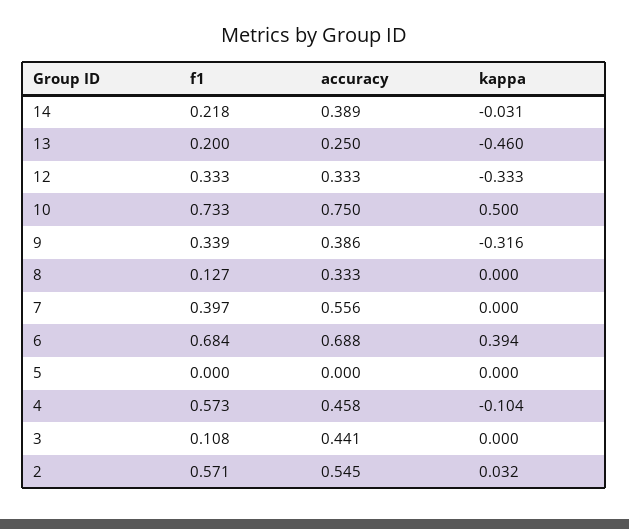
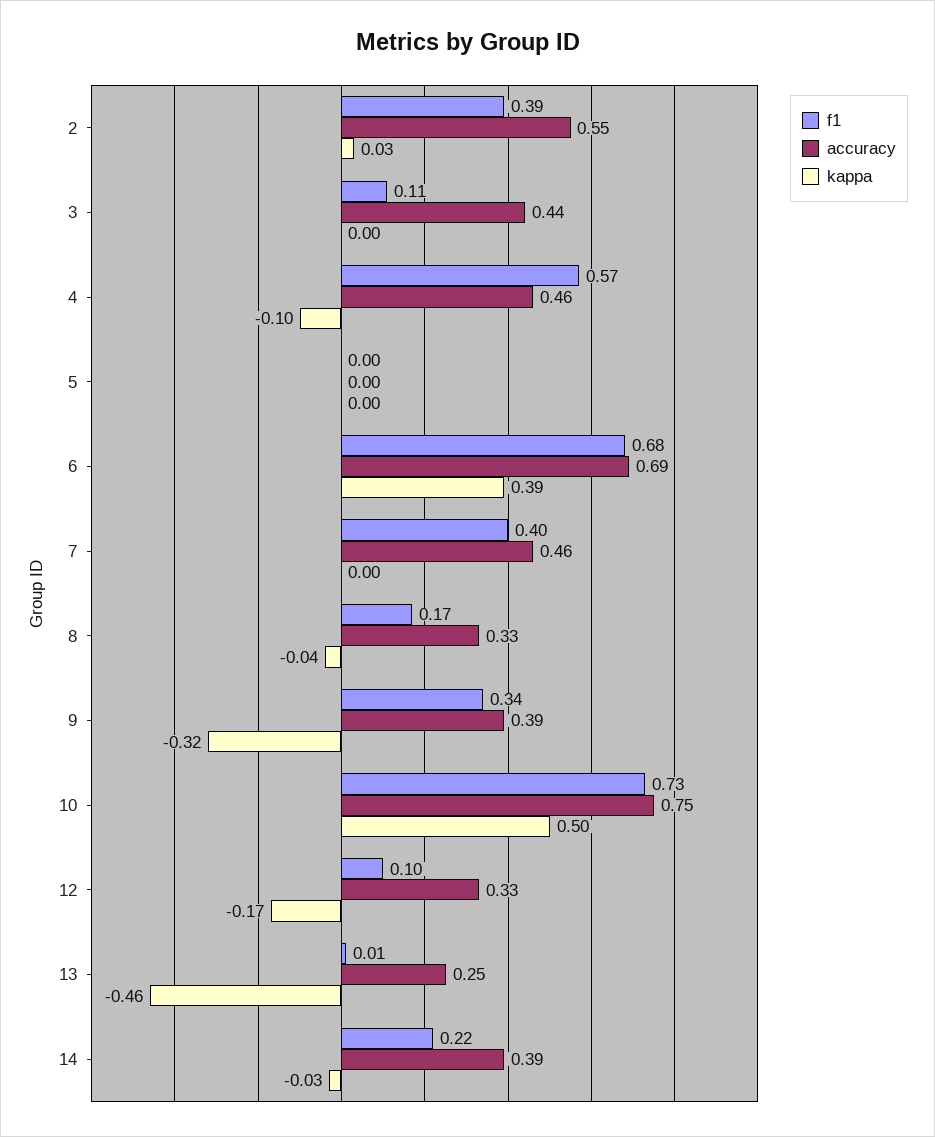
f1, 13: 0.2 -> 0.01
f1, 12: 0.333 -> 0.1
kappa, 12: -0.333 -> -0.17
f1, 8: 0.127 -> 0.17
kappa, 8: 0 -> -0.04
accuracy, 7: 0.556 -> 0.46
f1, 2: 0.571 -> 0.39

